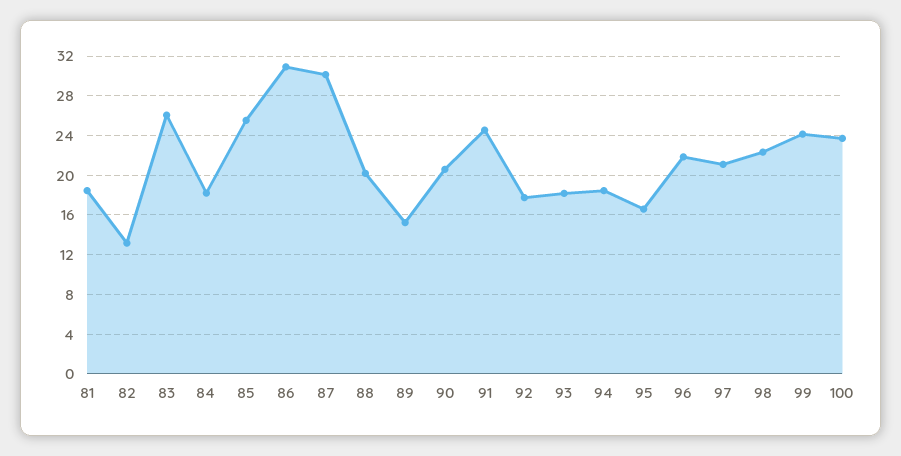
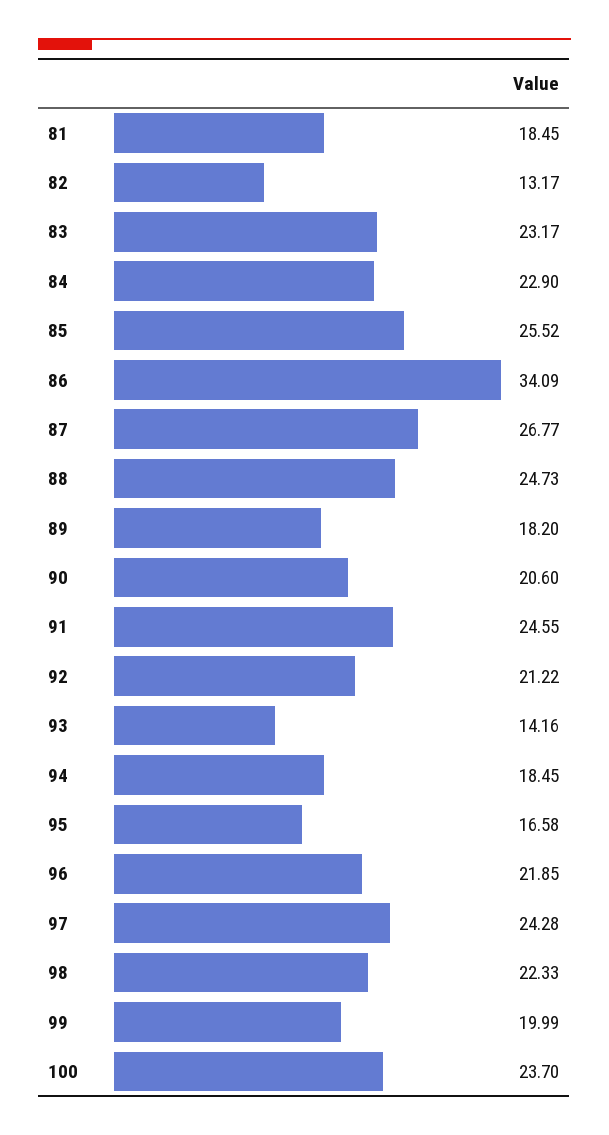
83: 26 -> 23.17
84: 18 -> 22.9
86: 31 -> 34.09
87: 30 -> 26.77
88: 20 -> 24.73
89: 15 -> 18.2
92: 18 -> 21.22
93: 18 -> 14.16
97: 21 -> 24.28
99: 24 -> 19.99

